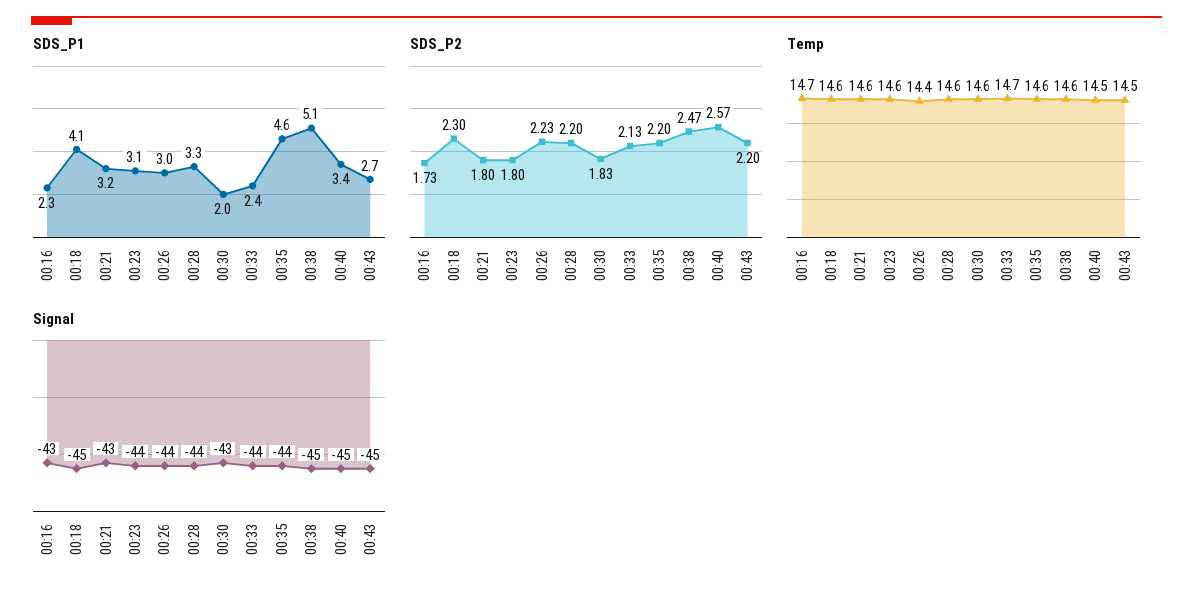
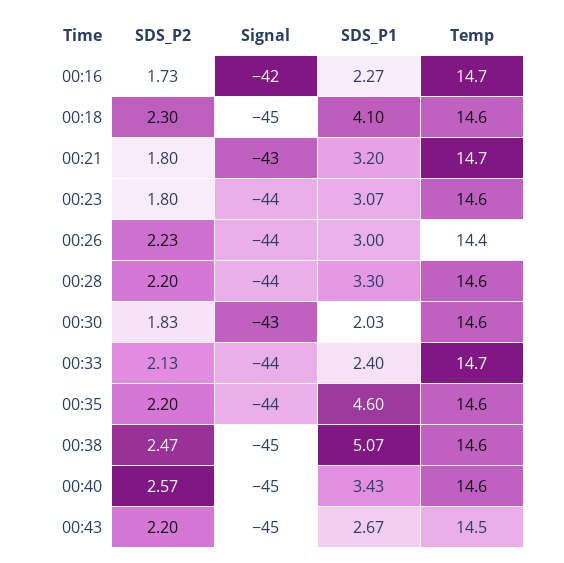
Temp, 00:21: 14.6 -> 14.7
Temp, 00:40: 14.5 -> 14.6
Signal, 00:16: -43 -> -42

